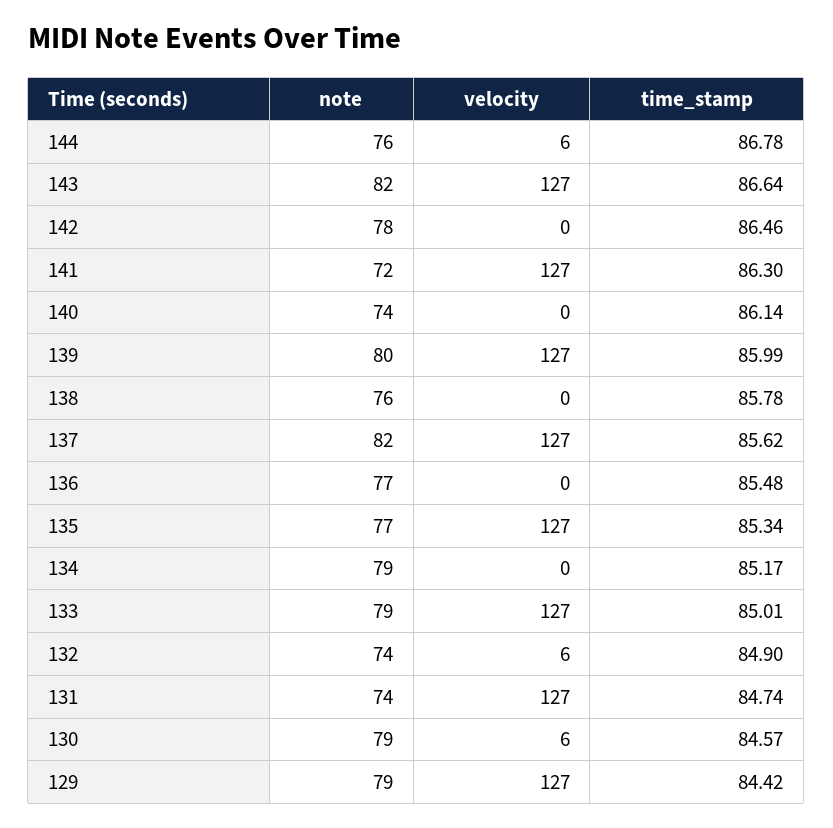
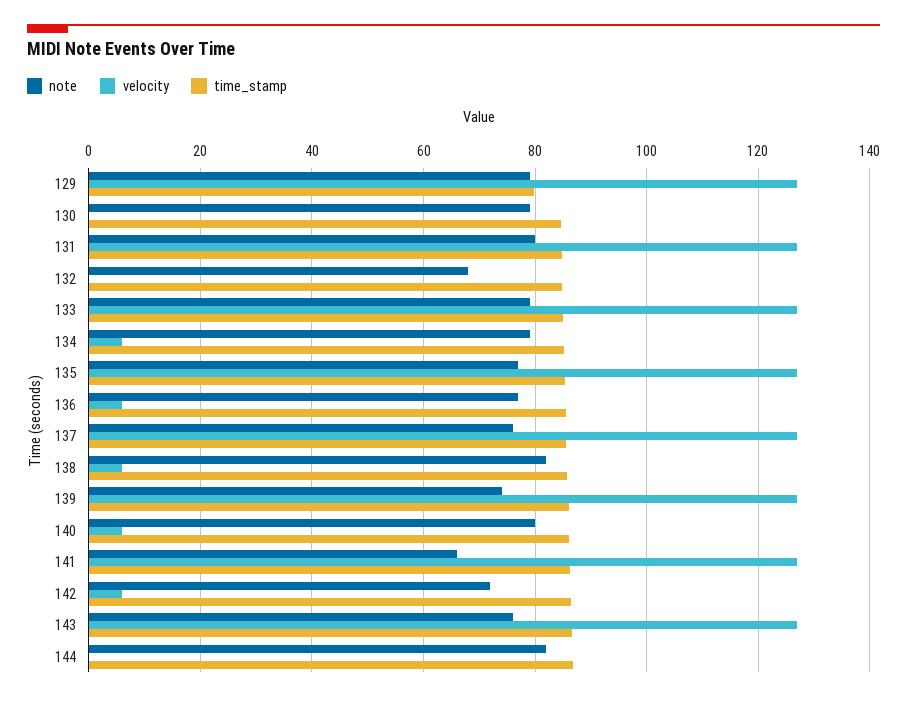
note, 144: 76 -> 82
velocity, 144: 6 -> 0
note, 143: 82 -> 76
note, 142: 78 -> 72
velocity, 142: 0 -> 6
note, 141: 72 -> 66
note, 140: 74 -> 80
velocity, 140: 0 -> 6
note, 139: 80 -> 74
note, 138: 76 -> 82
velocity, 138: 0 -> 6
note, 137: 82 -> 76
velocity, 136: 0 -> 6
velocity, 134: 0 -> 6
note, 132: 74 -> 68
velocity, 132: 6 -> 0
note, 131: 74 -> 80
velocity, 130: 6 -> 0
time_stamp, 129: 84.42 -> 80

